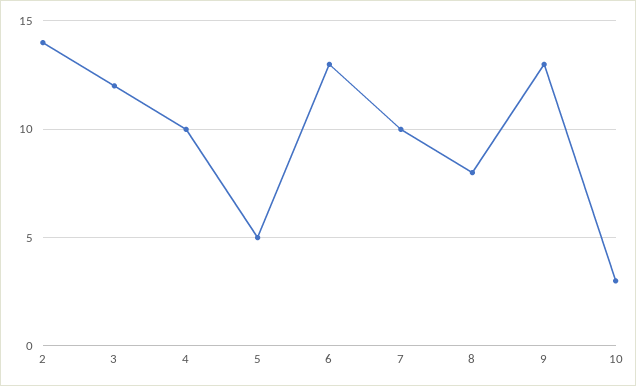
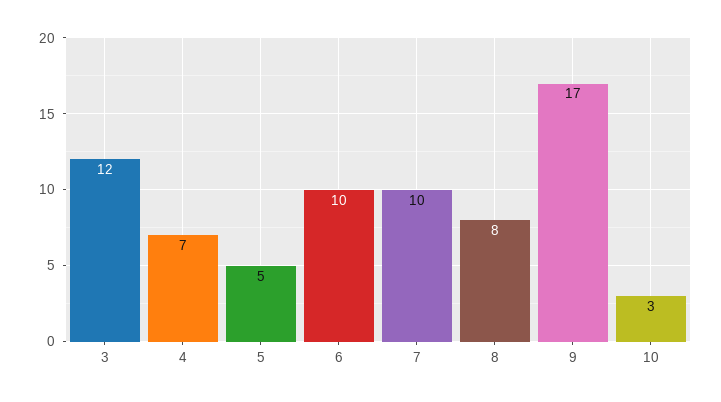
2: 14 -> none
4: 10 -> 7
6: 13 -> 10
9: 13 -> 17

